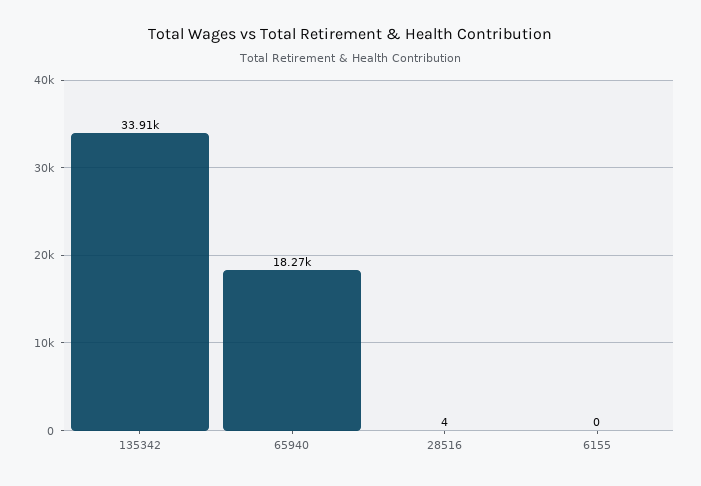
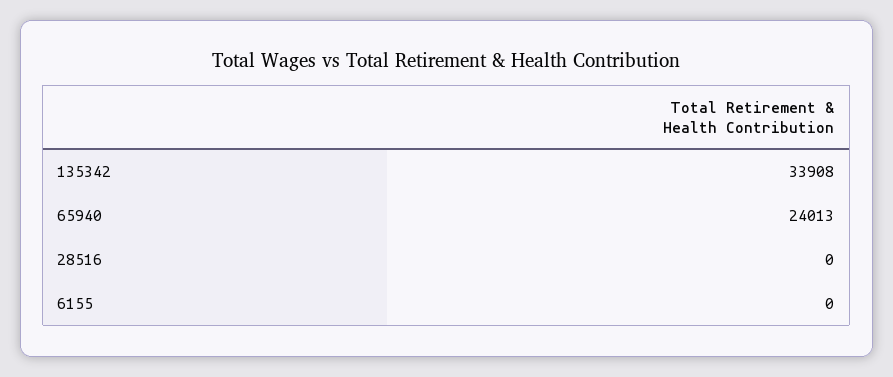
65940: 18270 -> 24013
28516: 4 -> 0

